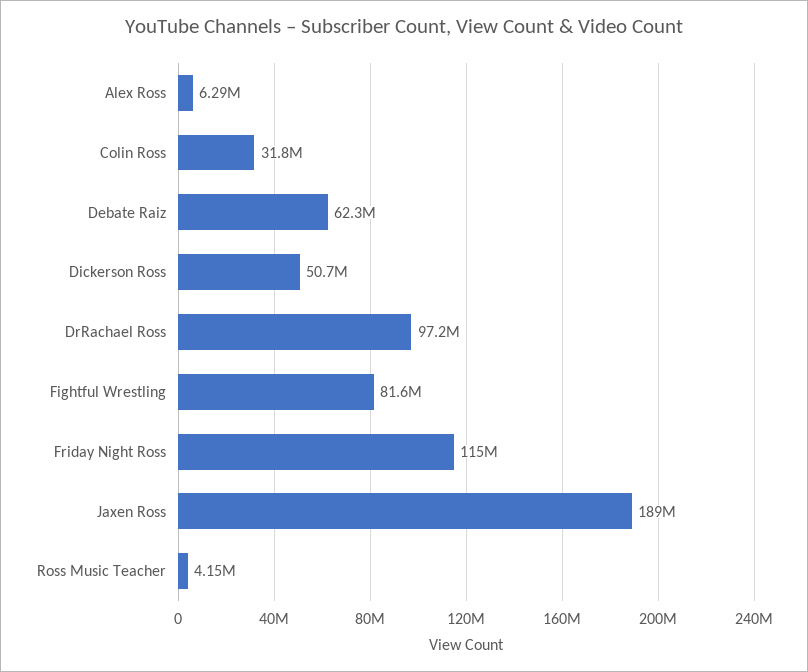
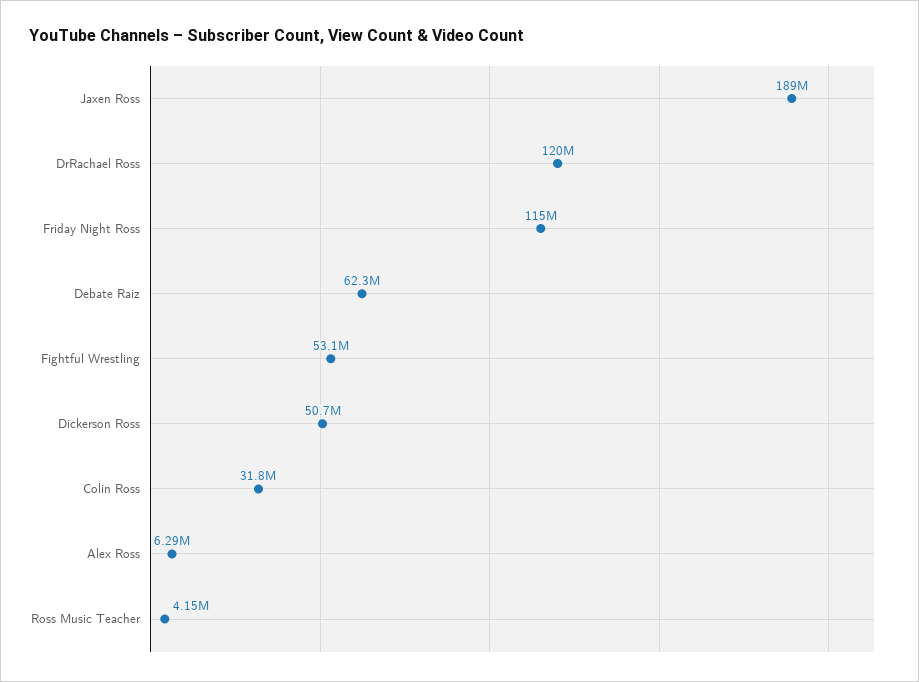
DrRachael Ross: 97200000 -> 120000000
Fightful Wrestling: 81600000 -> 53100000

